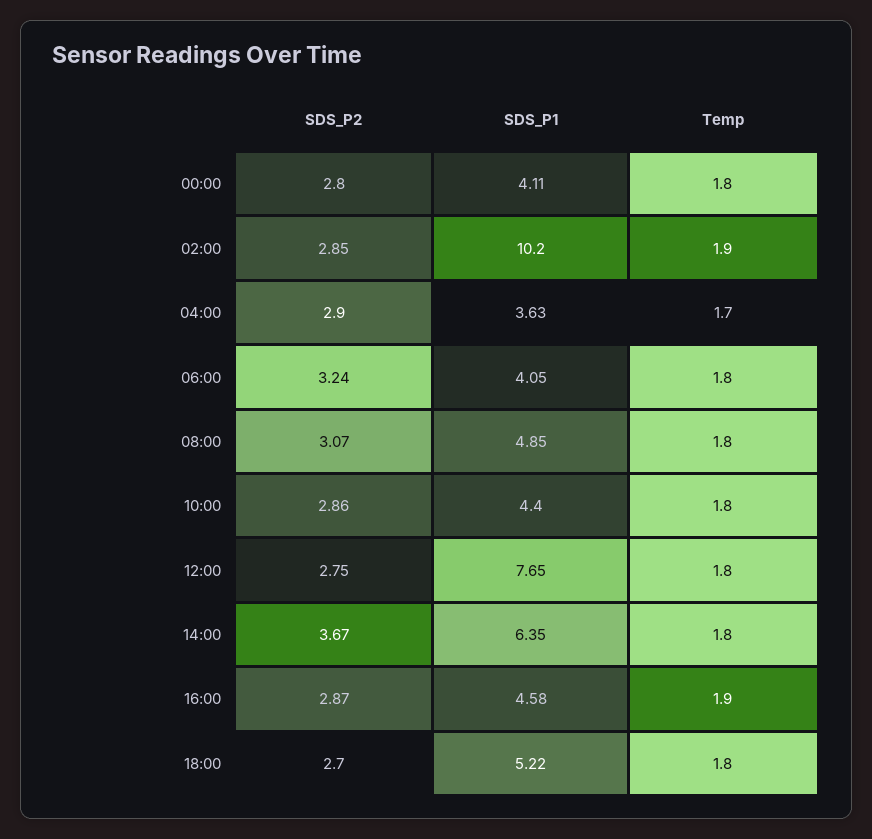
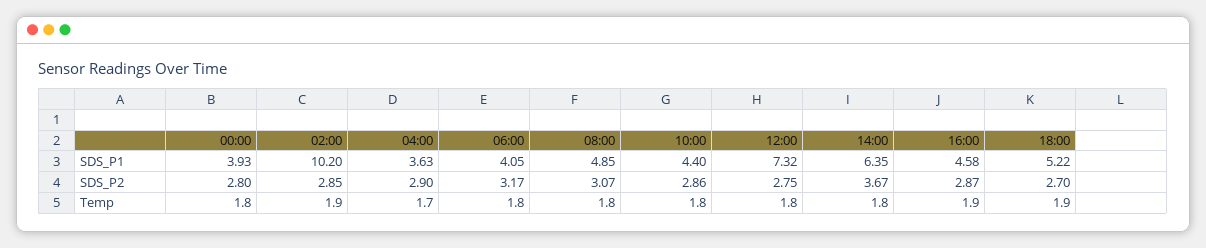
SDS_P1, 00:00: 4.11 -> 3.93
SDS_P2, 06:00: 3.24 -> 3.17
SDS_P1, 12:00: 7.65 -> 7.32
Temp, 18:00: 1.8 -> 1.9

